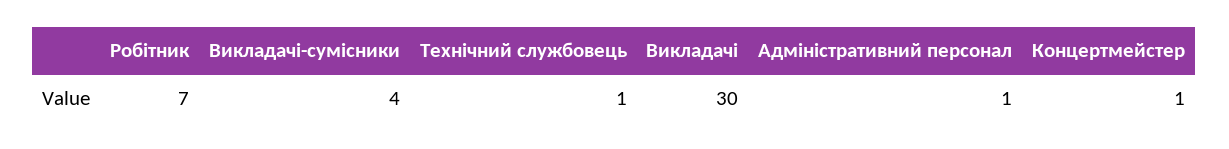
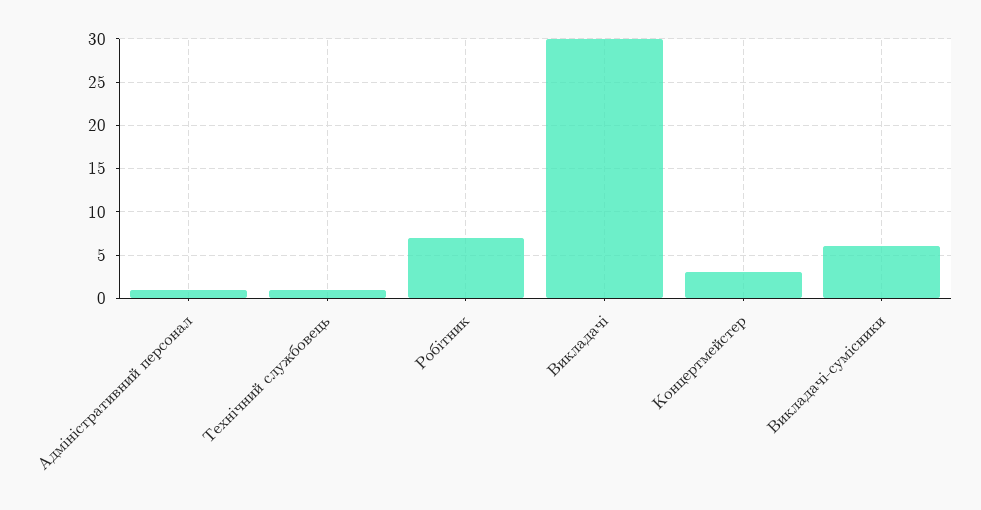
Викладачі-сумісники: 4 -> 6
Концертмейстер: 1 -> 3

